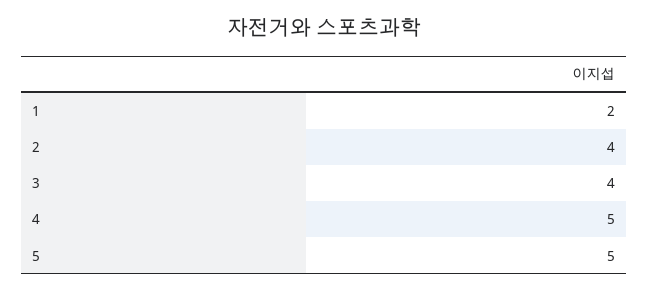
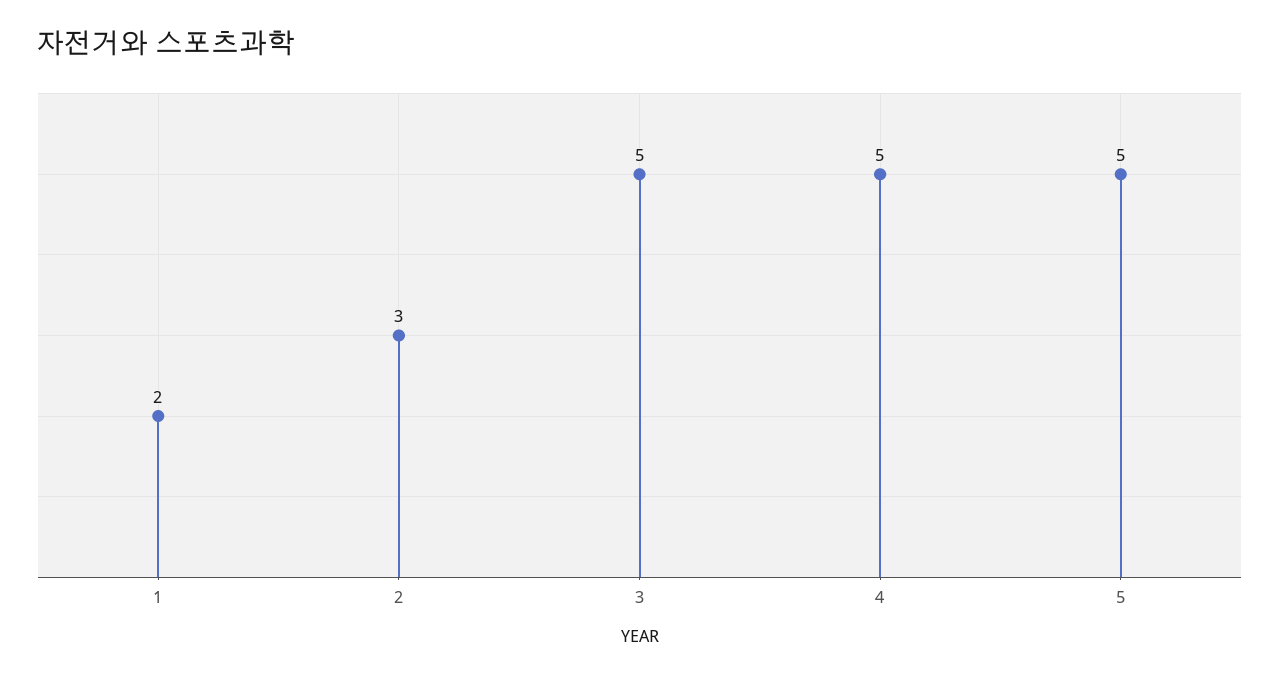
2: 4 -> 3
3: 4 -> 5

